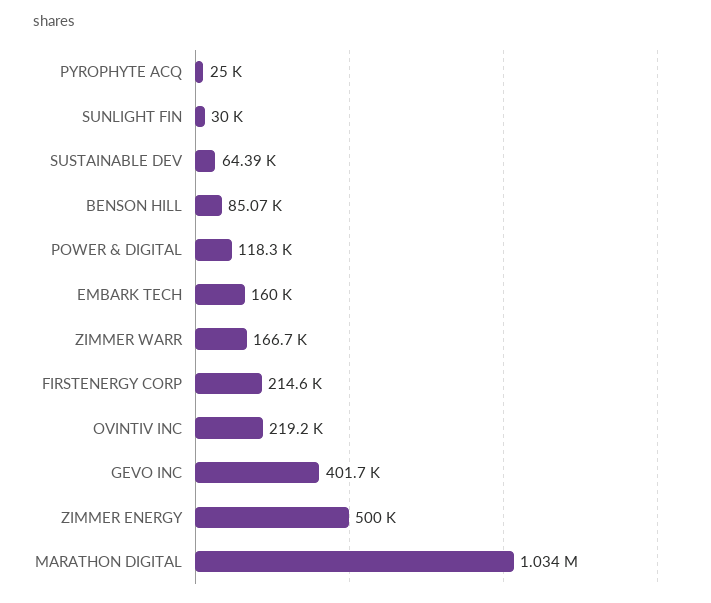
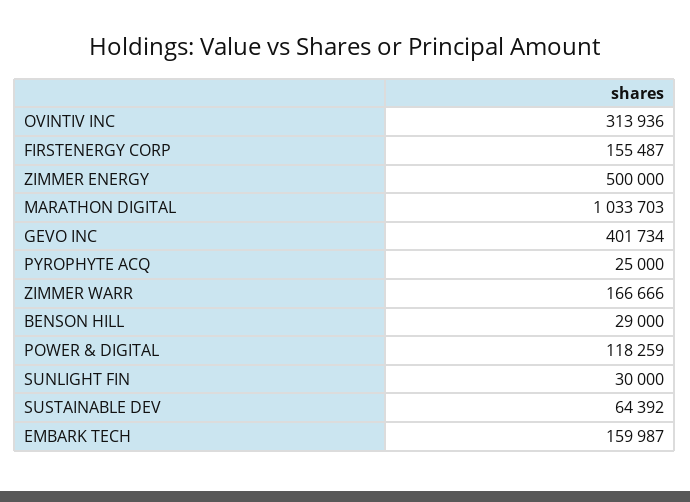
BENSON HILL: 85070 -> 29000
FIRSTENERGY CORP: 214600 -> 155487
OVINTIV INC: 219200 -> 313936

